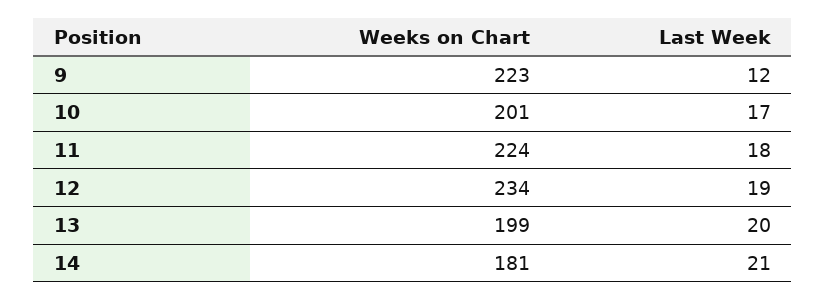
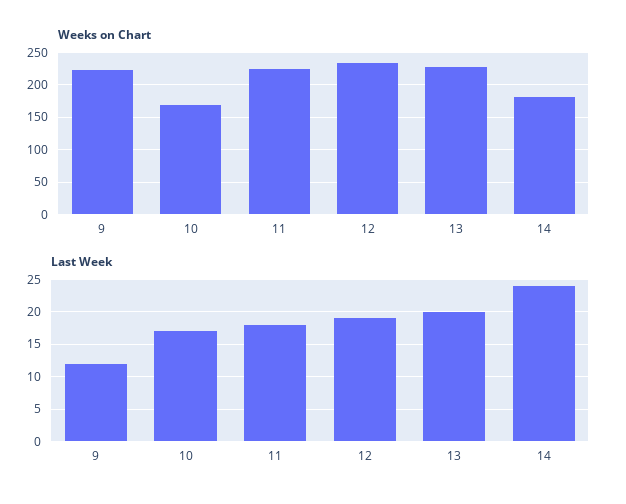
Weeks on Chart, 10: 201 -> 170
Weeks on Chart, 13: 199 -> 230
Last Week, 14: 21 -> 24

